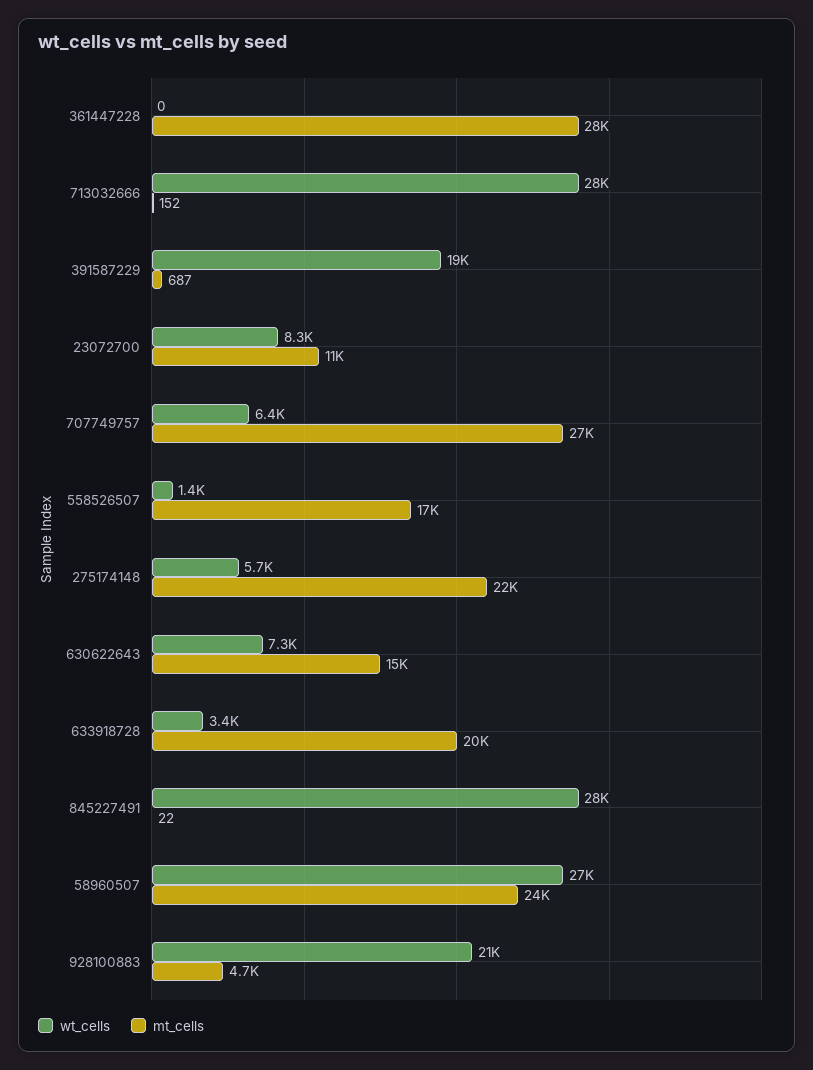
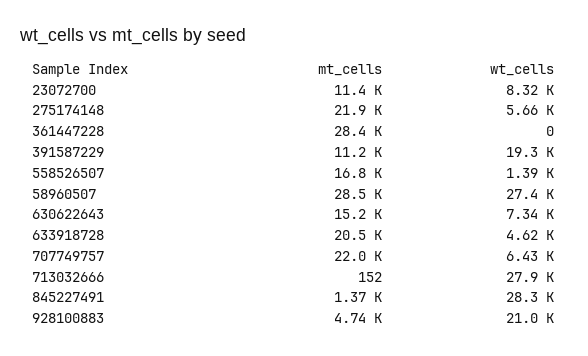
mt_cells, 391587229: 687 -> 11200
mt_cells, 707749757: 27000 -> 22000
wt_cells, 633918728: 3400 -> 4620
mt_cells, 845227491: 22 -> 1370
mt_cells, 58960507: 24000 -> 28500

